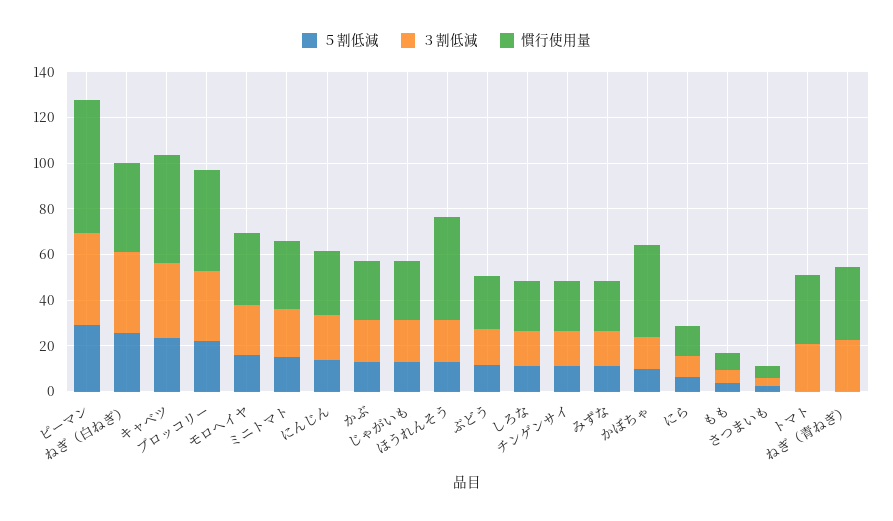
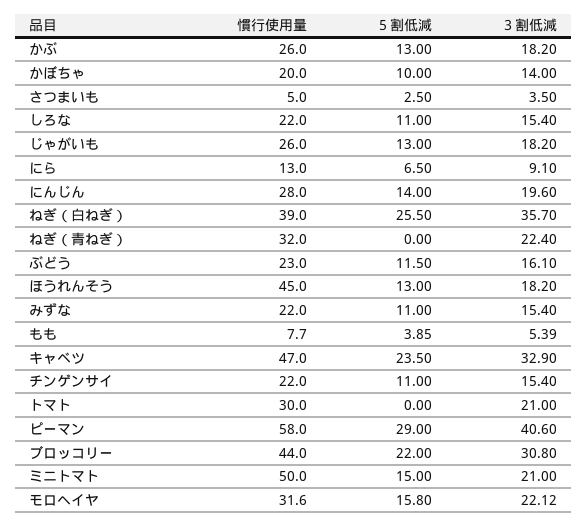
慣行使用量, ミニトマト: 30 -> 50
慣行使用量, かぼちゃ: 40 -> 20

